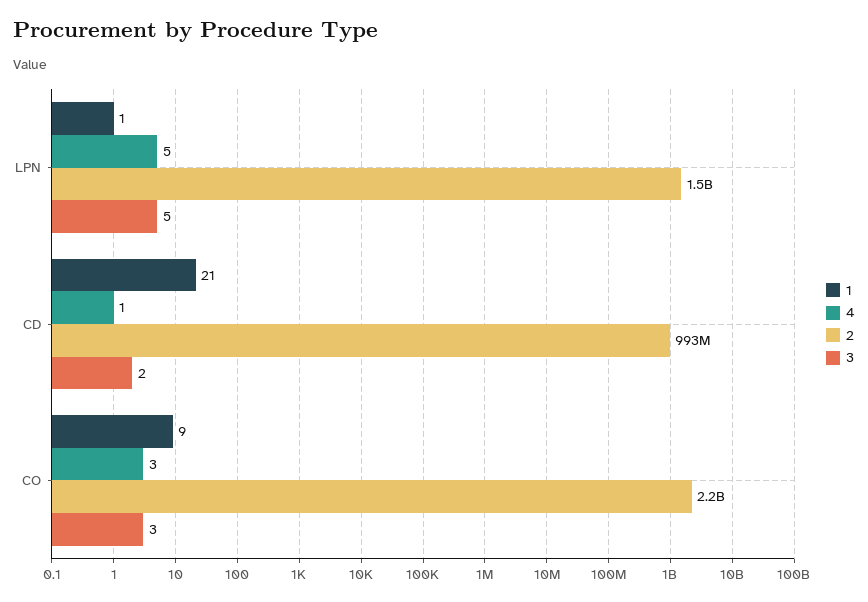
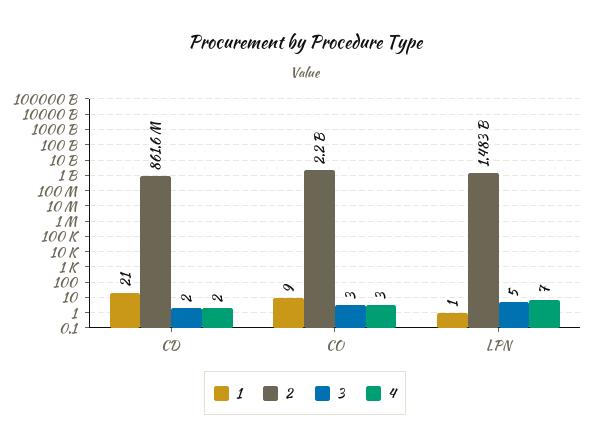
4, LPN: 5 -> 7
4, CD: 1 -> 2
2, CD: 993000000 -> 861600000

